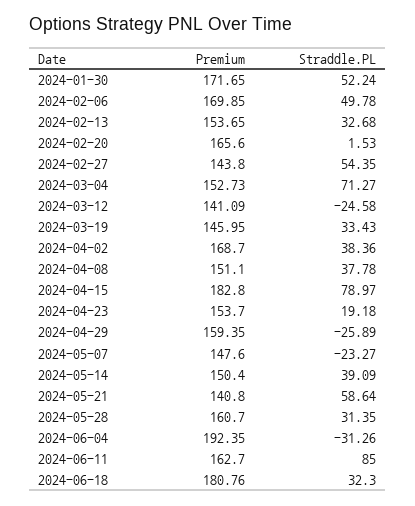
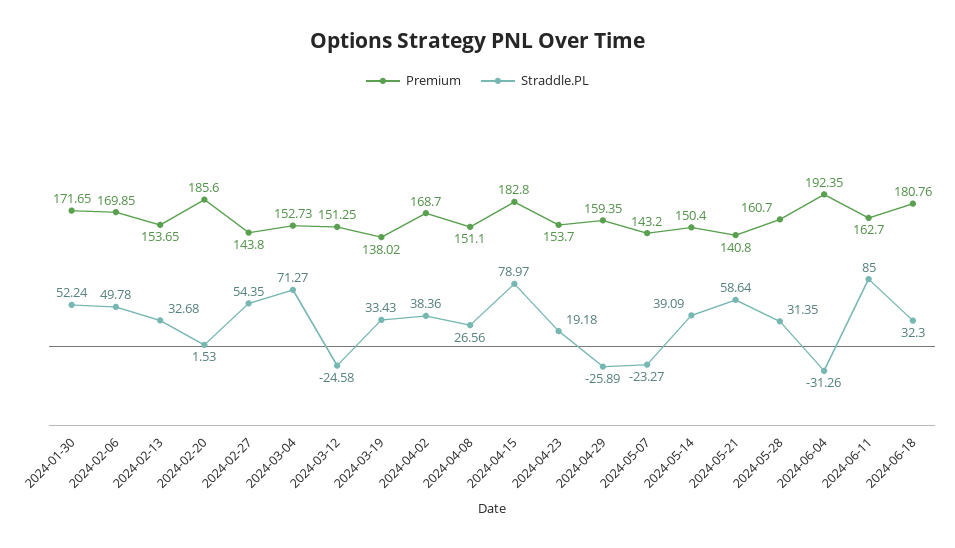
Premium, 2024-02-20: 165.6 -> 185.6
Premium, 2024-03-12: 141.09 -> 151.25
Premium, 2024-03-19: 145.95 -> 138.02
Straddle.PL, 2024-04-08: 37.78 -> 26.56
Premium, 2024-05-07: 147.6 -> 143.2

